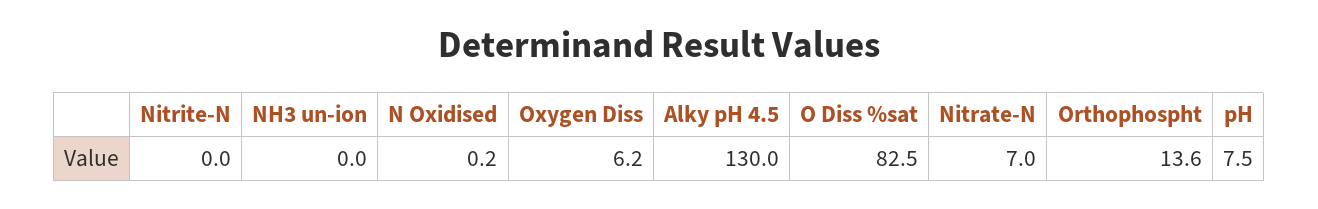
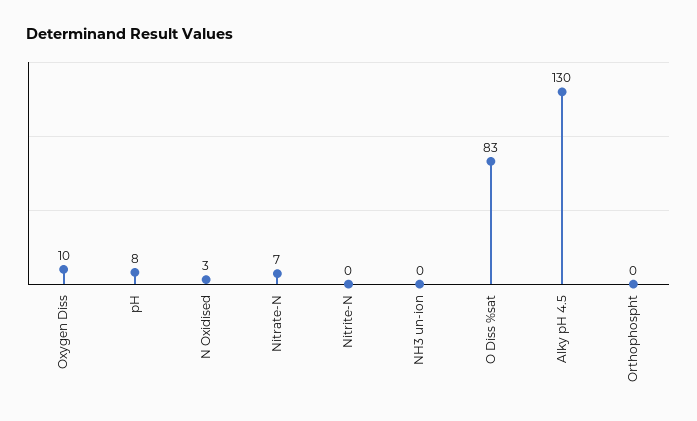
N Oxidised: 0.2 -> 3
Oxygen Diss: 6.2 -> 10
Orthophospht: 13.6 -> 0

